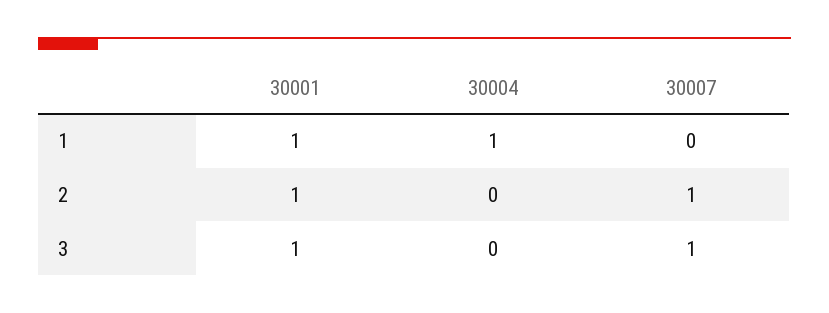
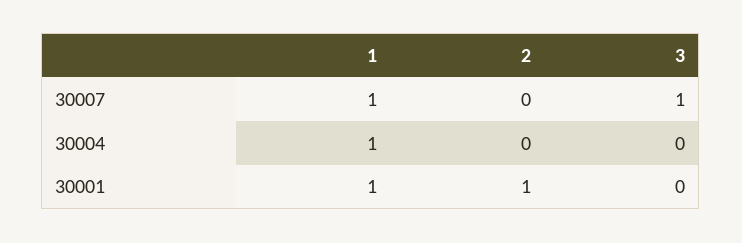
30007, 1: 0 -> 1
30007, 2: 1 -> 0
30001, 3: 1 -> 0

